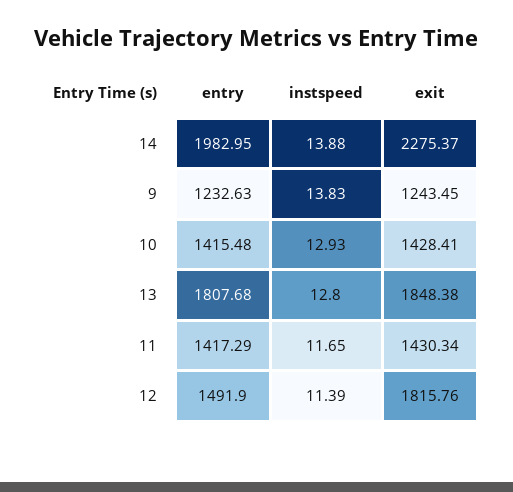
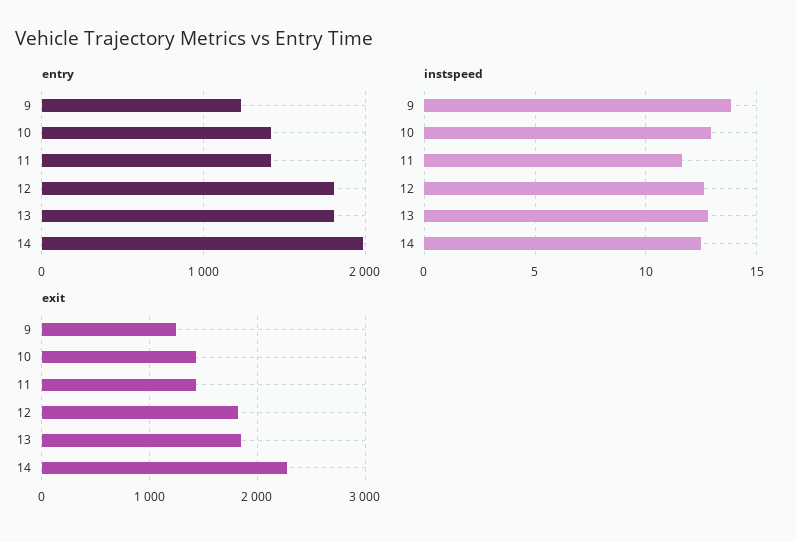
instspeed, 14: 13.88 -> 12.5
entry, 12: 1491.9 -> 1800
instspeed, 12: 11.39 -> 12.5

